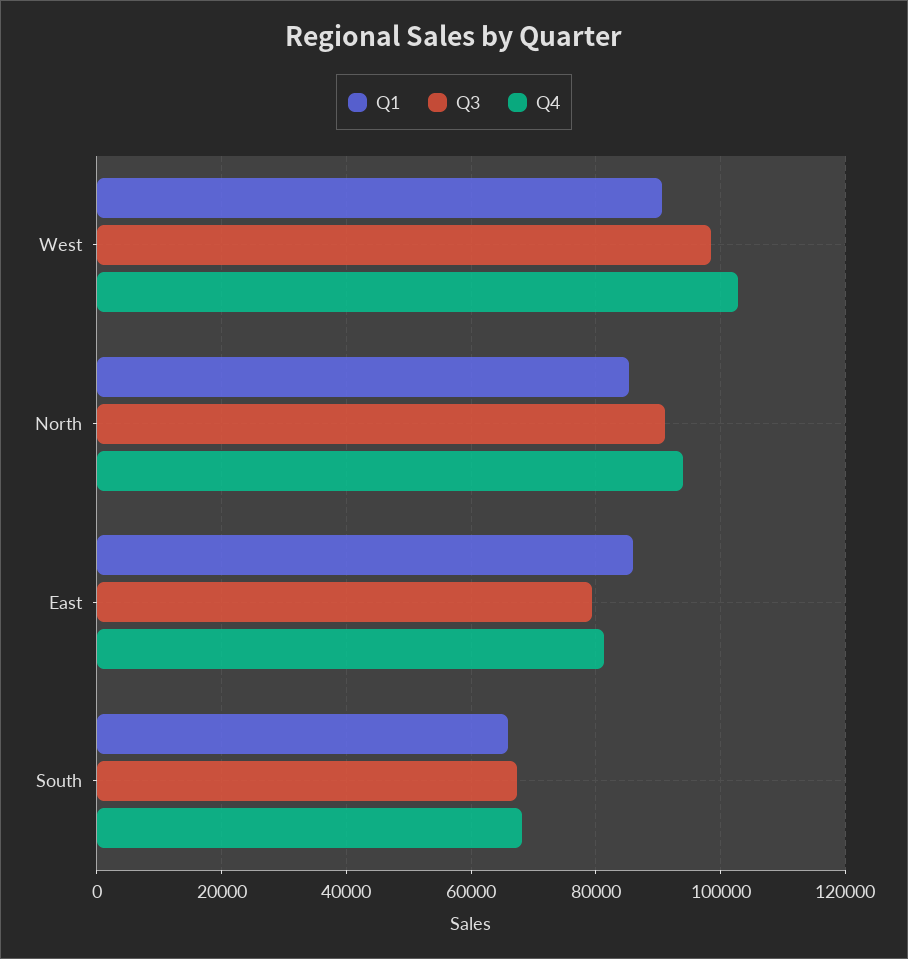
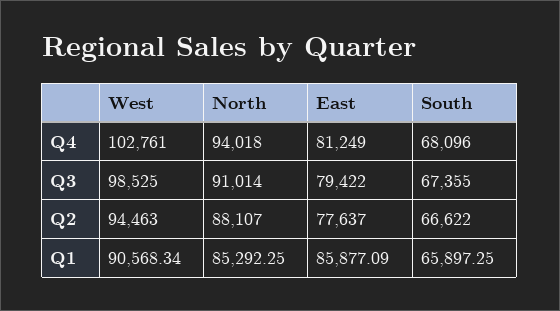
Q2, West: none -> 94463
Q2, North: none -> 88107
Q2, East: none -> 77637
Q2, South: none -> 66622

